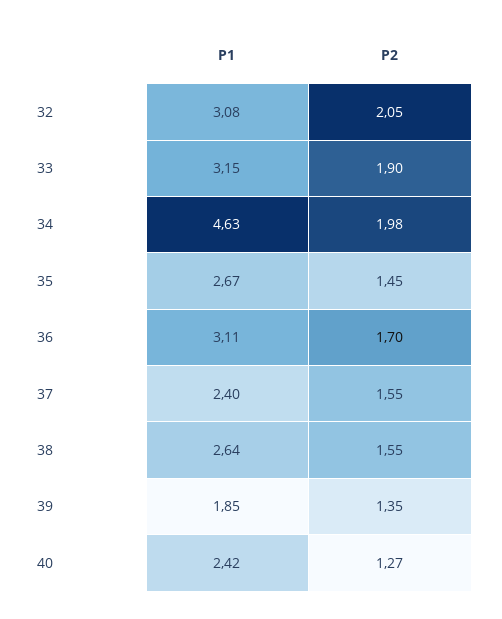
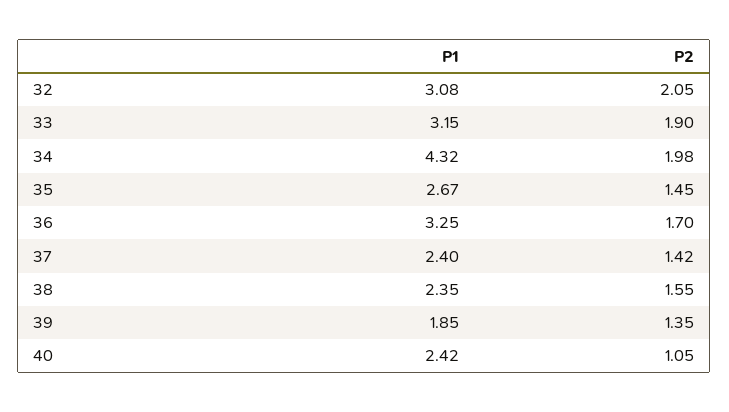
P1, 34: 4.63 -> 4.32
P1, 36: 3.11 -> 3.25
P2, 37: 1.55 -> 1.42
P1, 38: 2.64 -> 2.35
P2, 40: 1.27 -> 1.05

